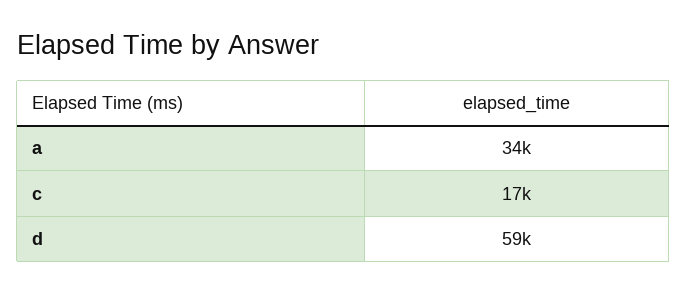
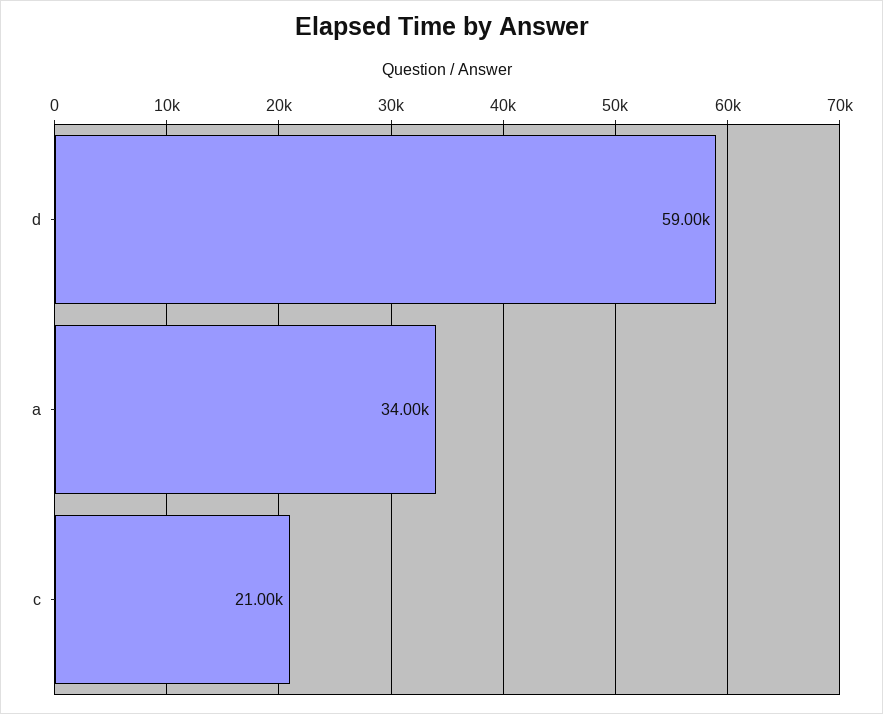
c: 17000 -> 21000

